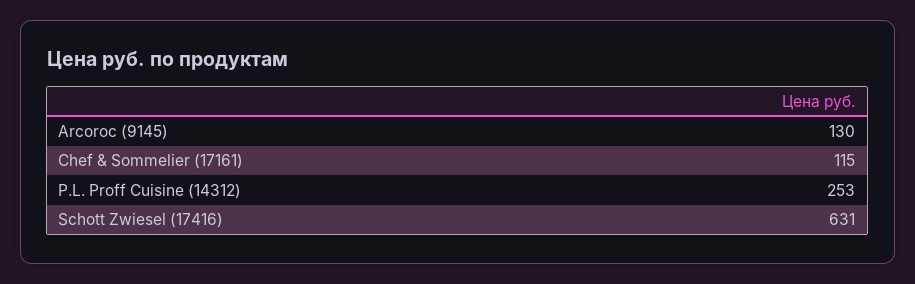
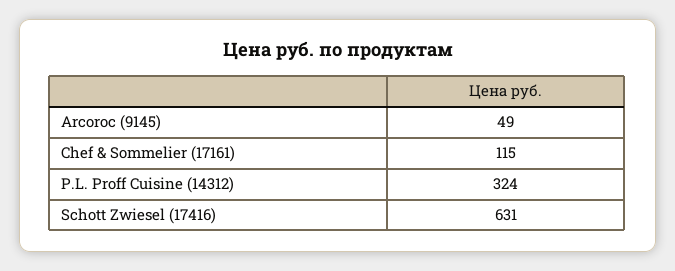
Arcoroc (9145): 130 -> 49
P.L. Proff Cuisine (14312): 253 -> 324

